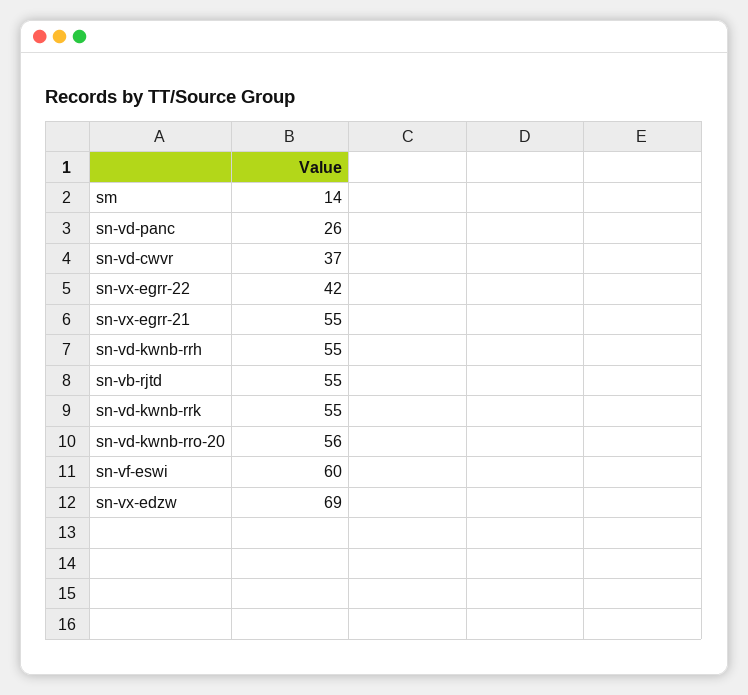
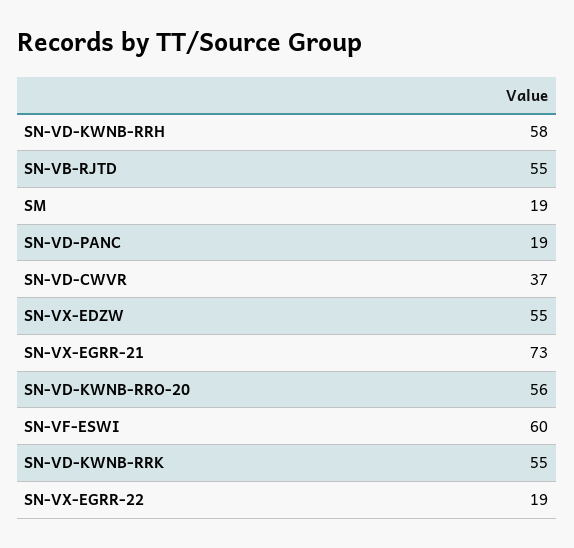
sm: 14 -> 19
sn-vd-panc: 26 -> 19
sn-vx-egrr-22: 42 -> 19
sn-vx-egrr-21: 55 -> 73
sn-vd-kwnb-rrh: 55 -> 58
sn-vx-edzw: 69 -> 55

